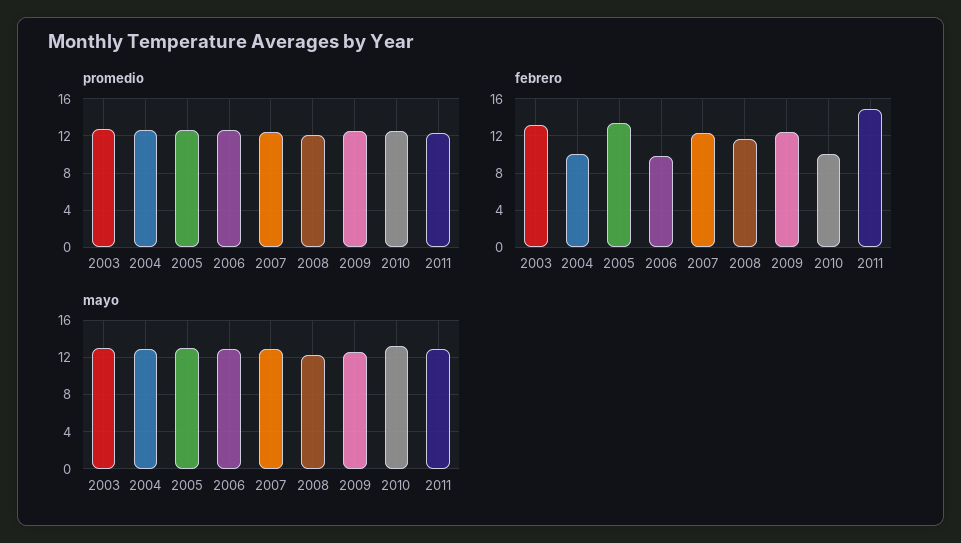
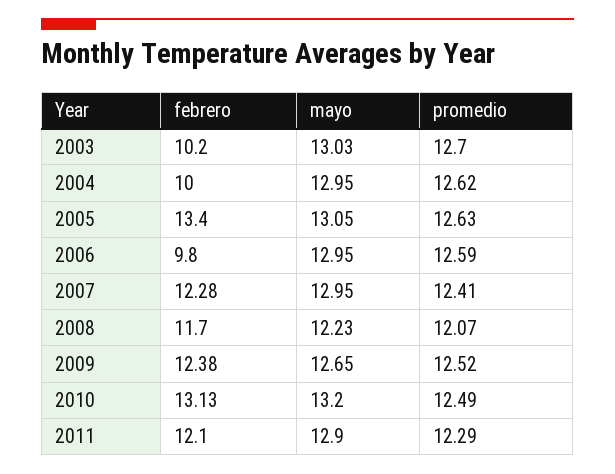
febrero, 2003: 13 -> 10.2
febrero, 2010: 10 -> 13.13
febrero, 2011: 15 -> 12.1

